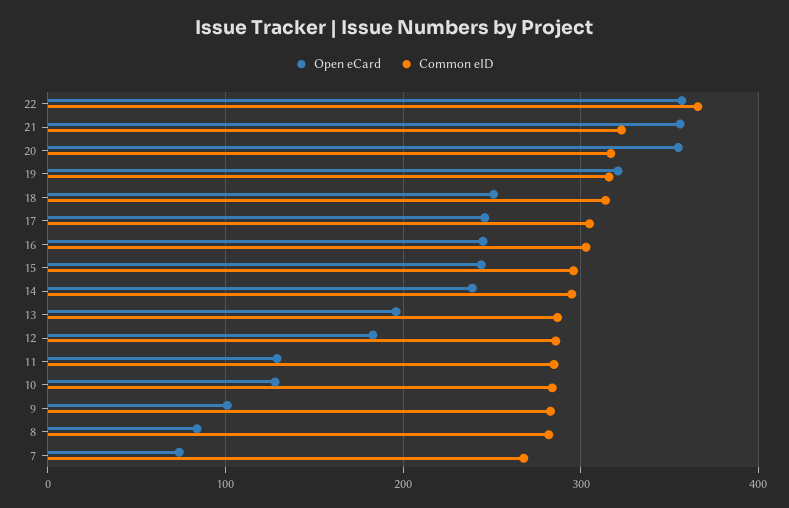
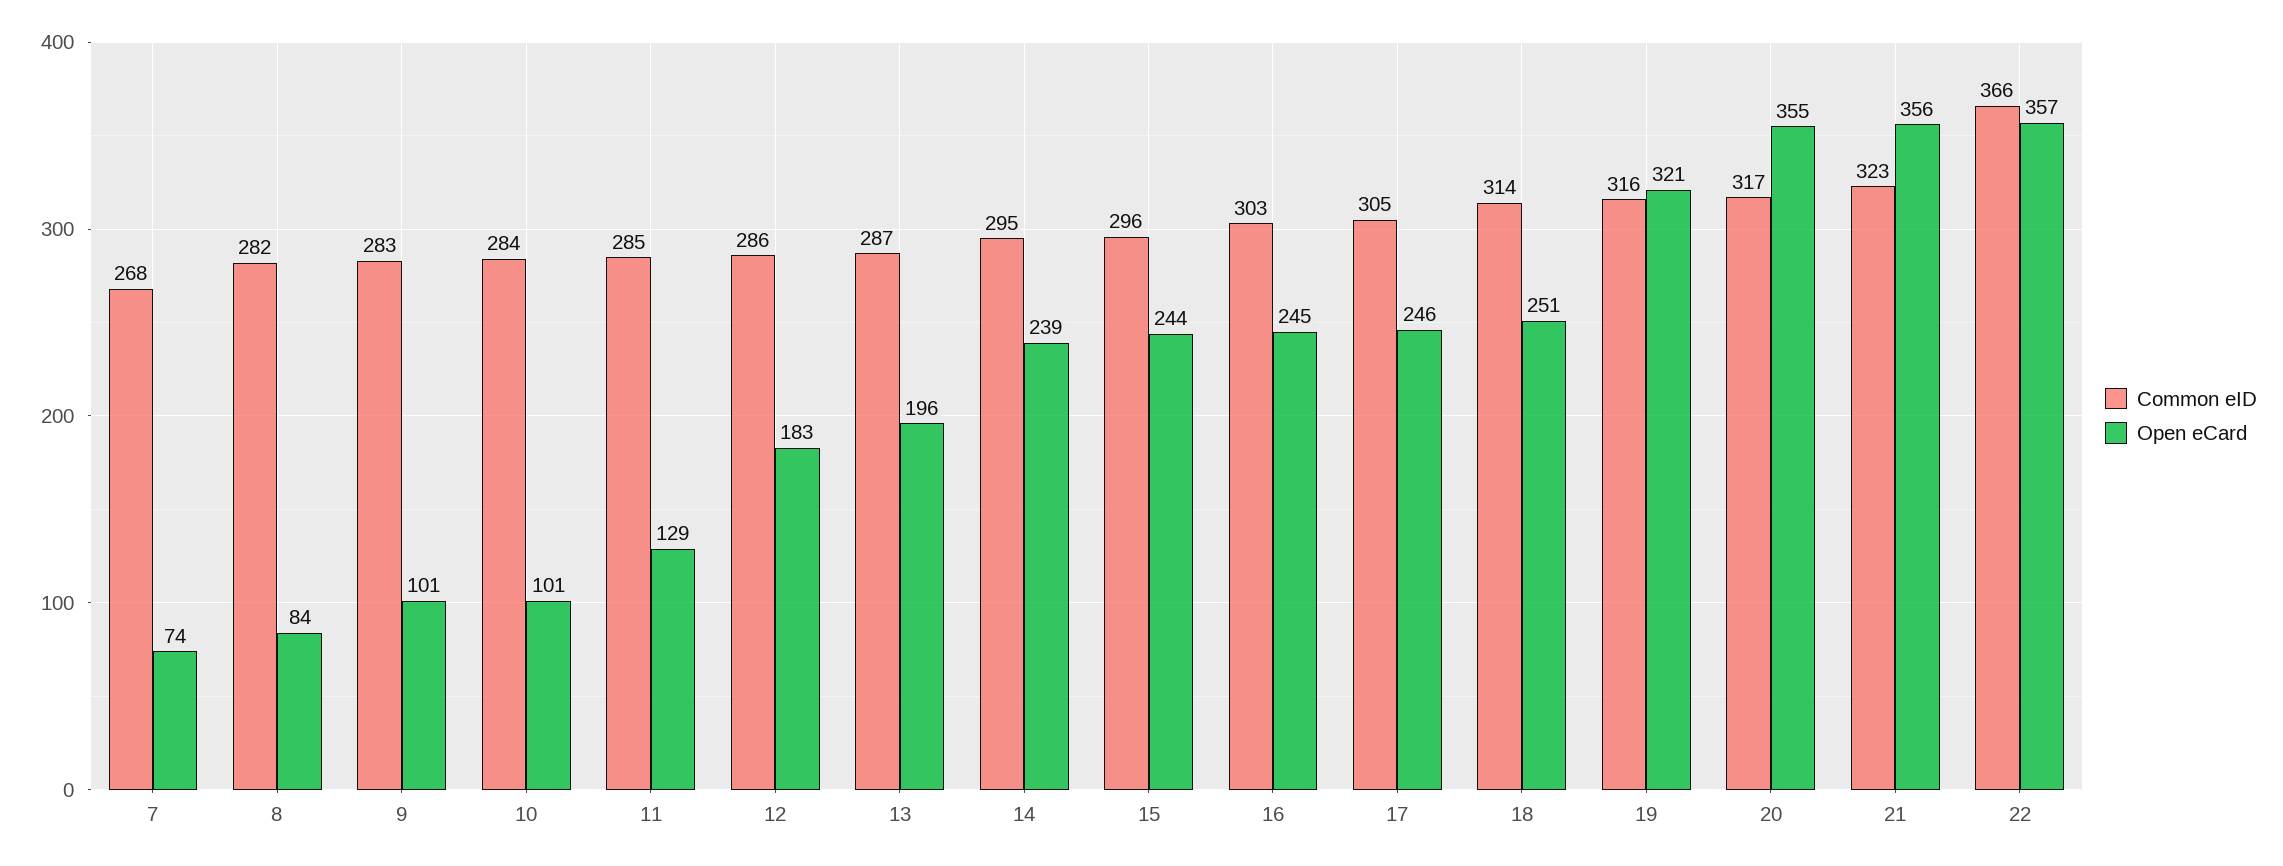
Open eCard, 10: 130 -> 101

